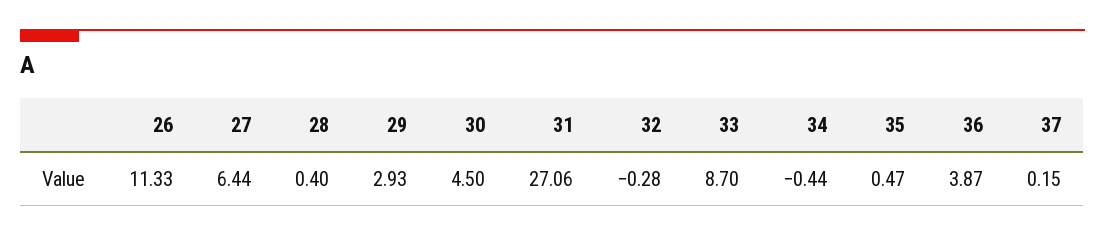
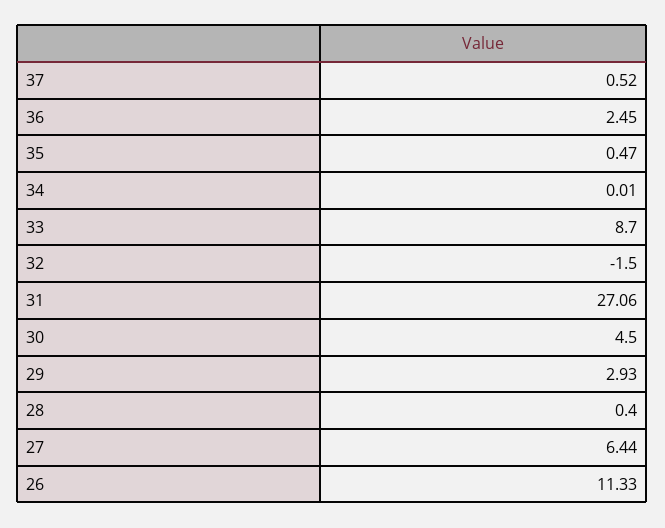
32: -0.28 -> -1.5
34: -0.44 -> 0.01
36: 3.87 -> 2.45
37: 0.15 -> 0.52

